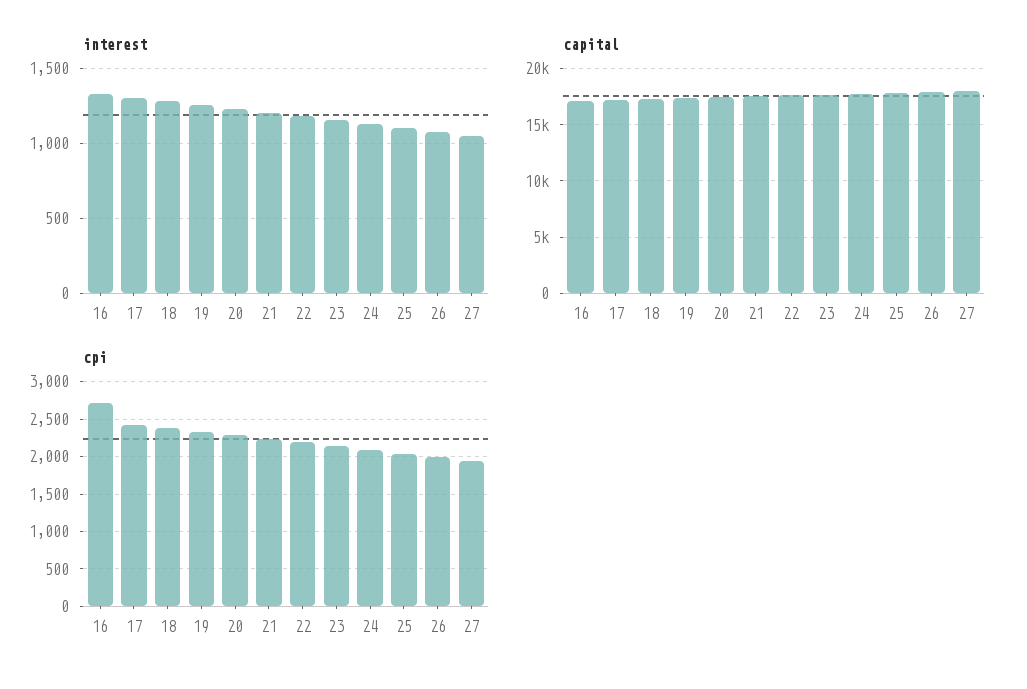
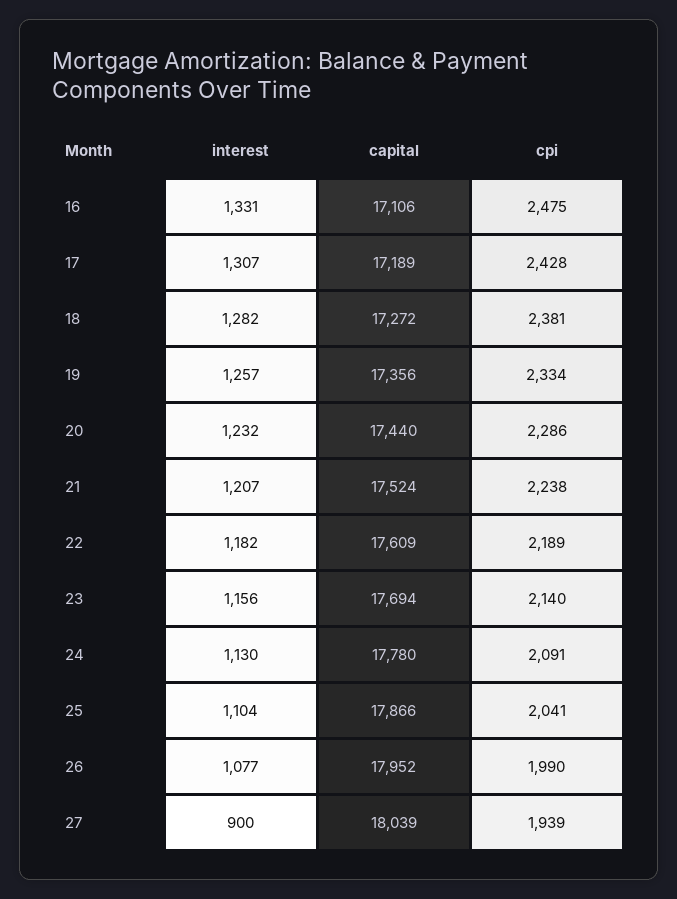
interest, 27: 1050 -> 900
cpi, 16: 2700 -> 2475

